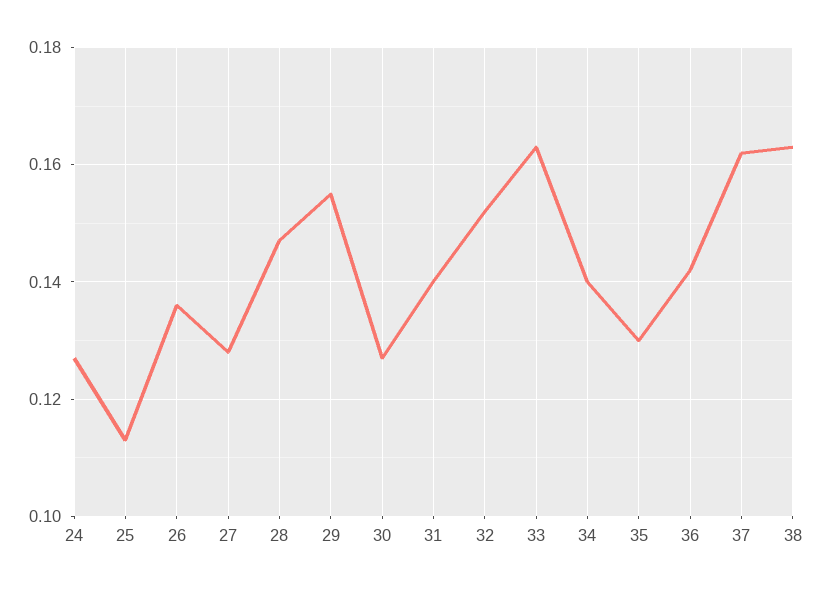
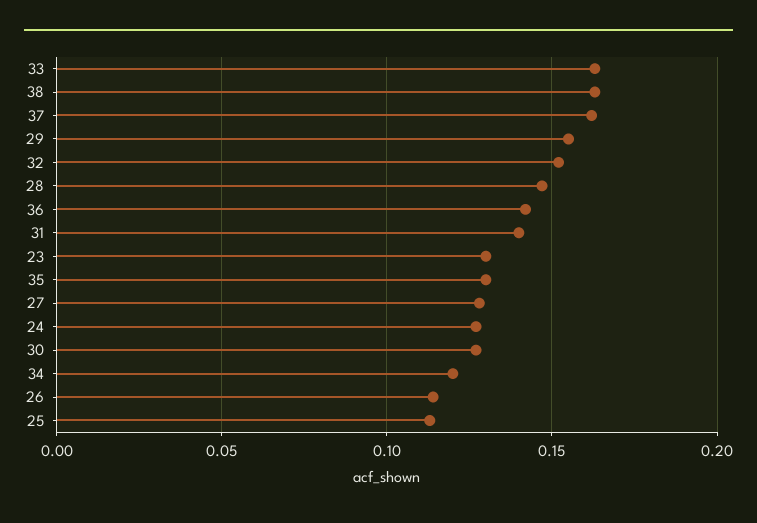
26: 0.135 -> 0.115
34: 0.14 -> 0.12
23: none -> 0.13

